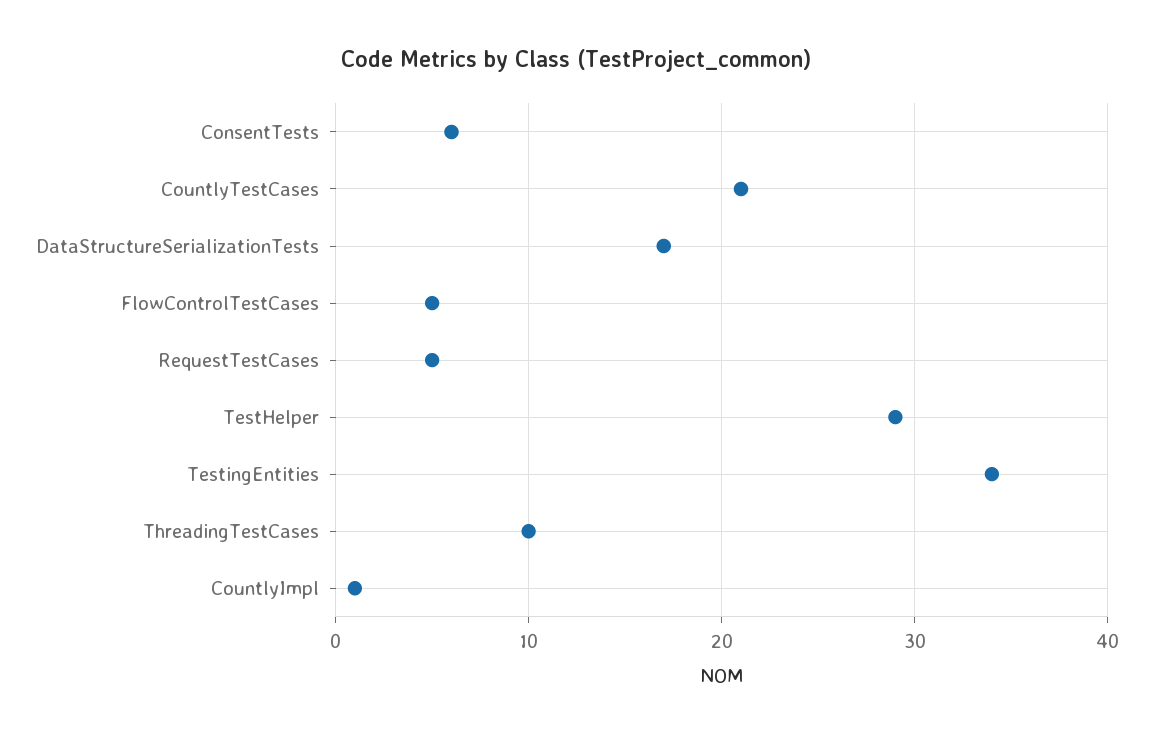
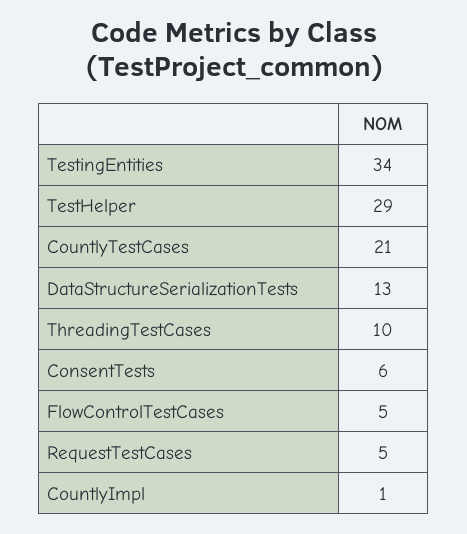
DataStructureSerializationTests: 17 -> 13

